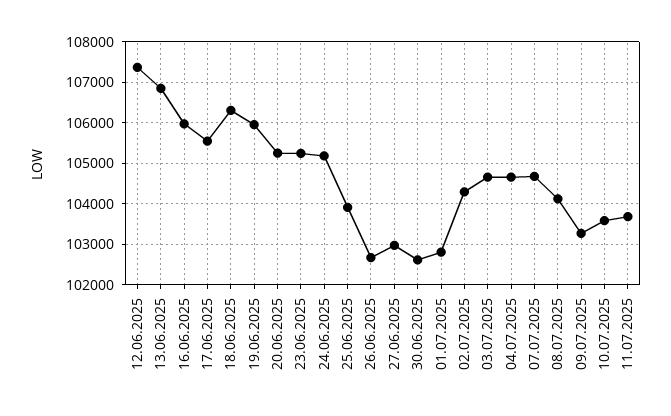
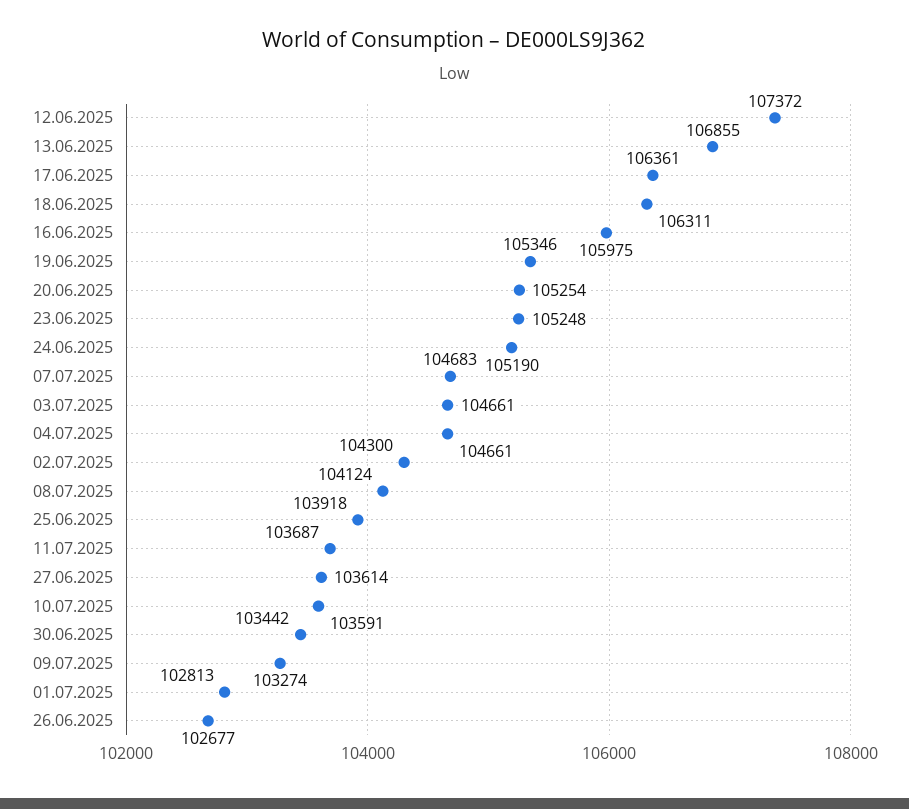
17.06.2025: 105600 -> 106361
19.06.2025: 106000 -> 105346
27.06.2025: 103000 -> 103614
30.06.2025: 102600 -> 103442

